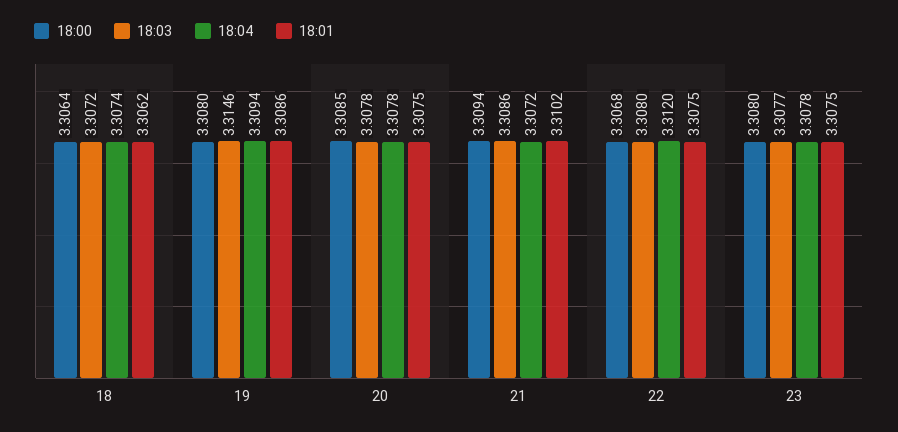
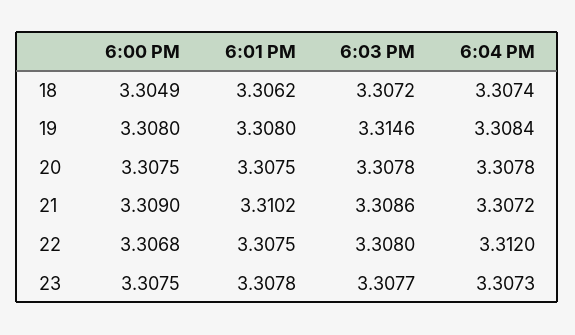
18:00, 18: 3.3064 -> 3.3049
18:04, 19: 3.3094 -> 3.3084
18:01, 19: 3.3086 -> 3.308
18:00, 20: 3.3085 -> 3.3075
18:00, 21: 3.3094 -> 3.309
18:00, 23: 3.308 -> 3.3075
18:04, 23: 3.3078 -> 3.3073
18:01, 23: 3.3075 -> 3.3078

